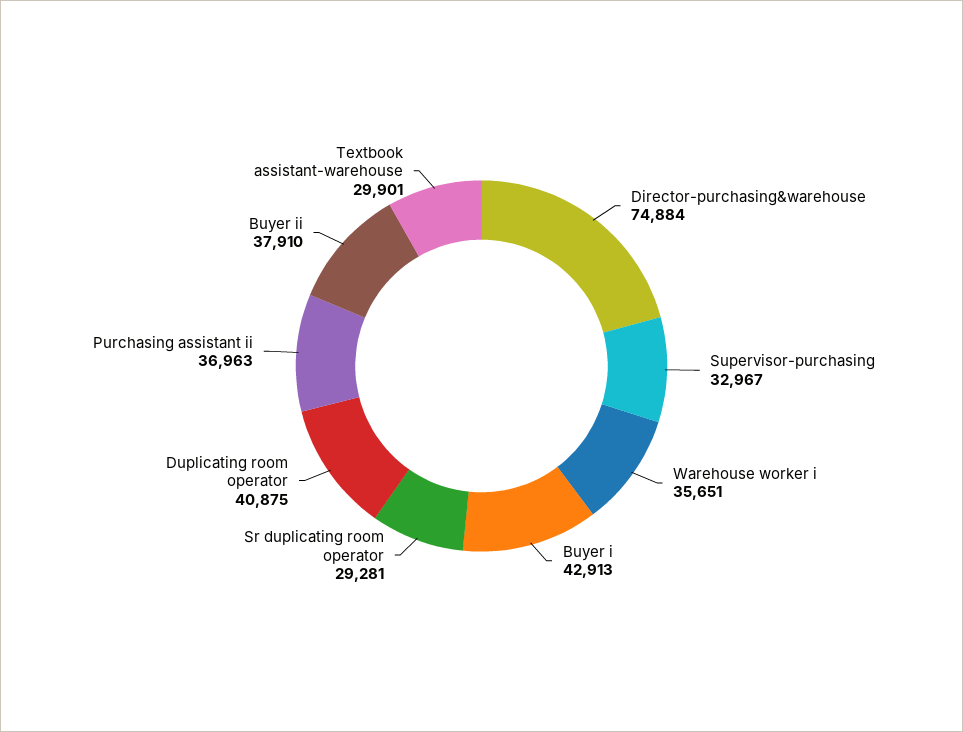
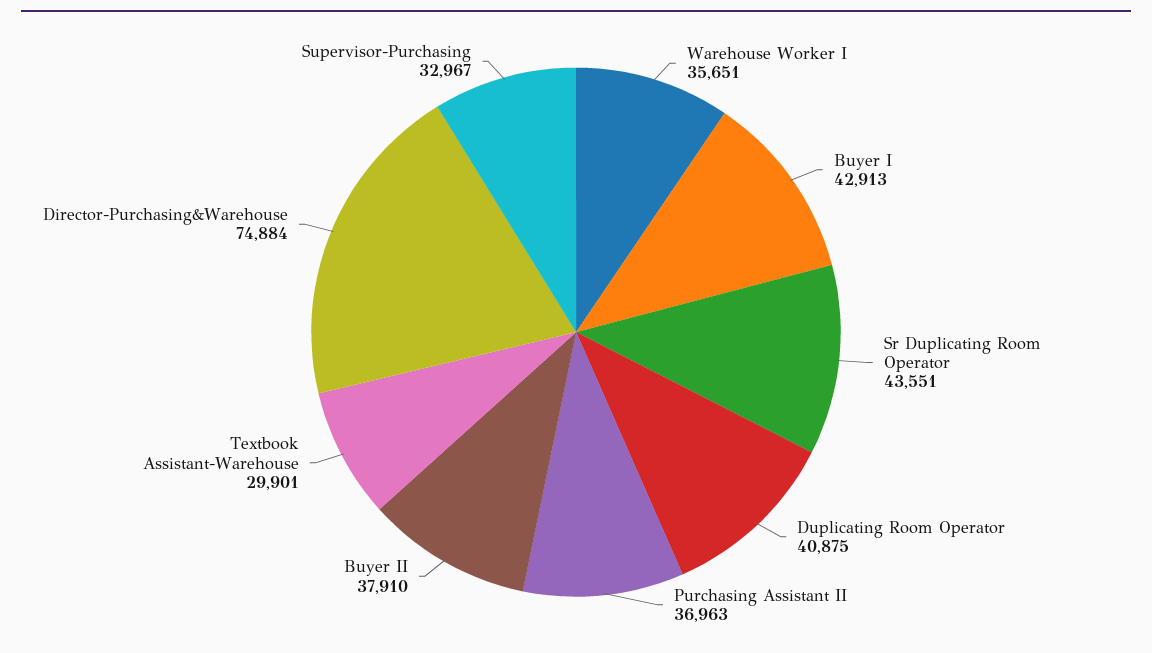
Sr duplicating room operator: 29281 -> 43551

